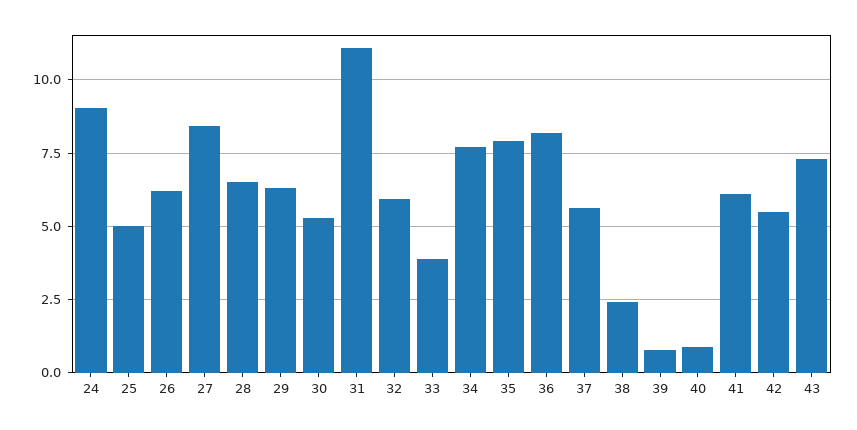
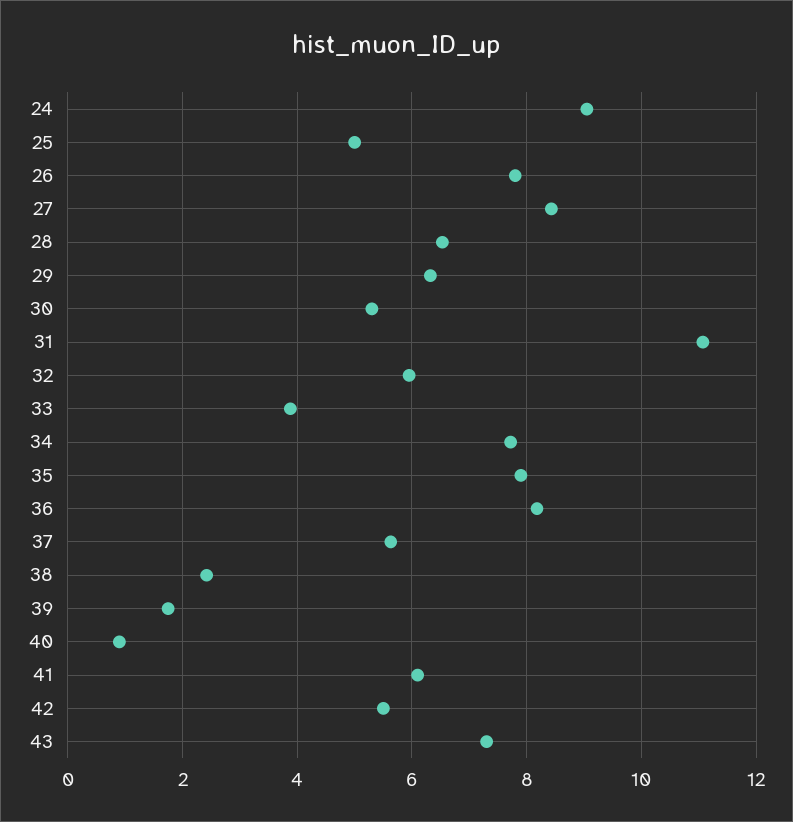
26: 6.25 -> 7.8
39: 0.75 -> 1.8

